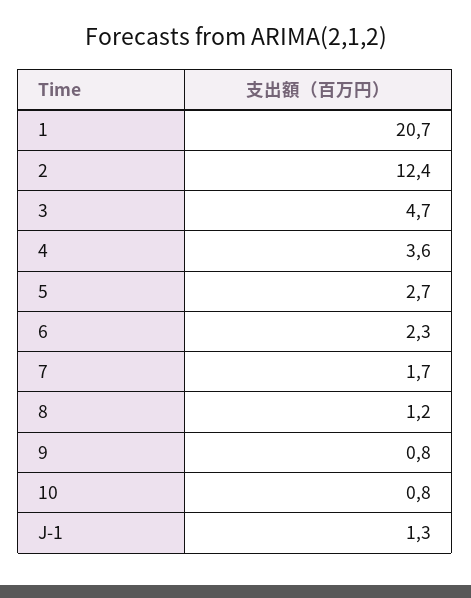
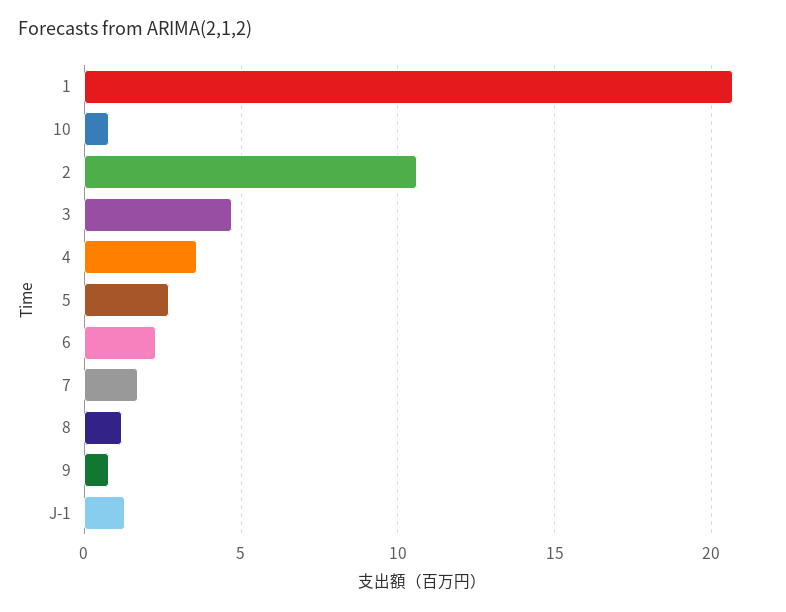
2: 12.4 -> 10.5

